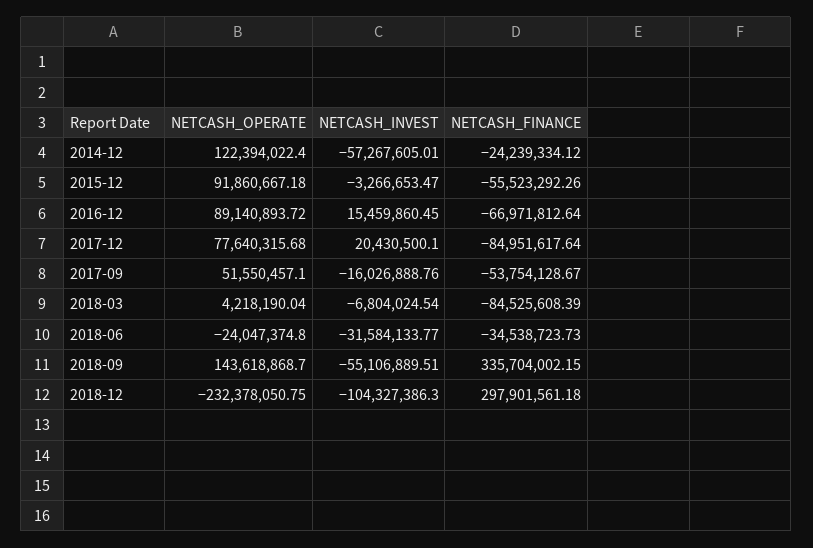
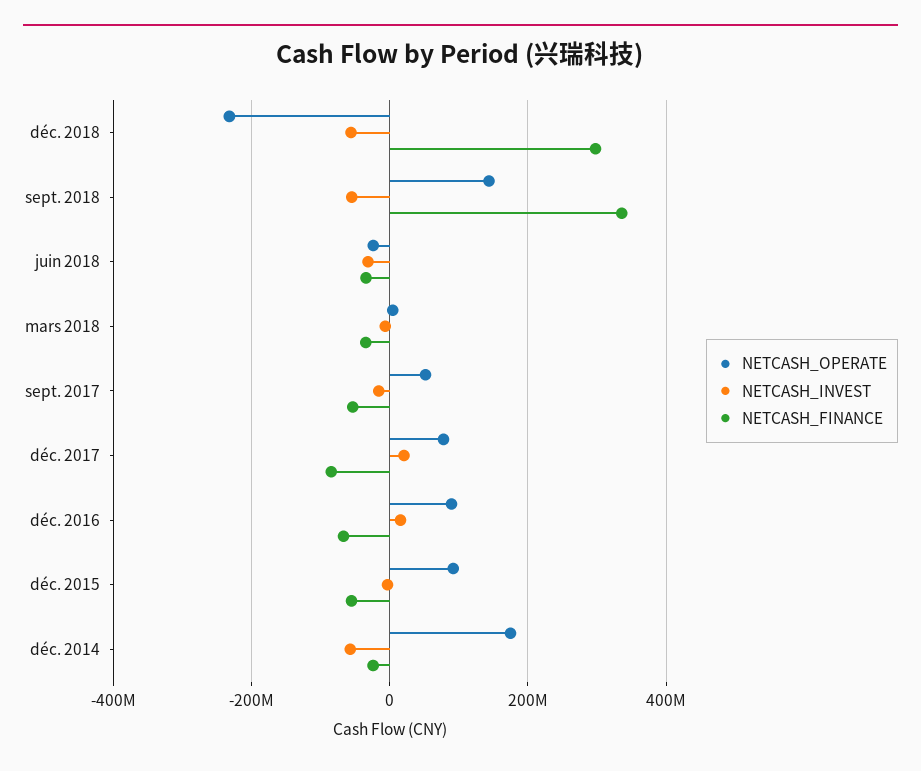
NETCASH_OPERATE, 2014-12: 122394022.4 -> 180000000
NETCASH_FINANCE, 2018-03: -84525608.39 -> -40000000
NETCASH_INVEST, 2018-12: -104327386.3 -> -60000000

